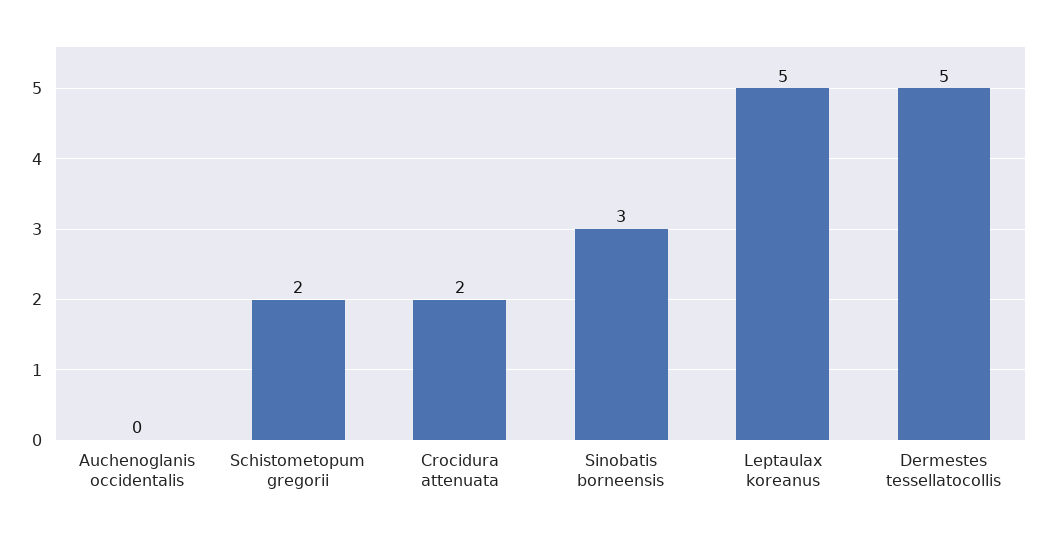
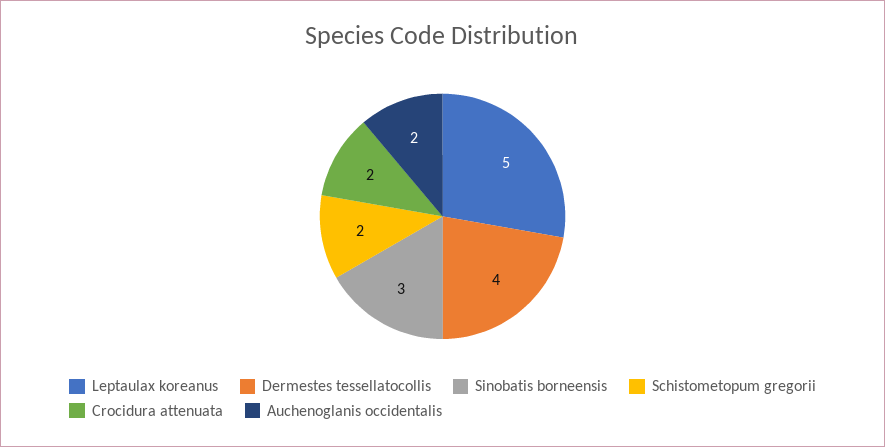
Auchenoglanis occidentalis: 0 -> 2
Dermestes tessellatocollis: 5 -> 4

